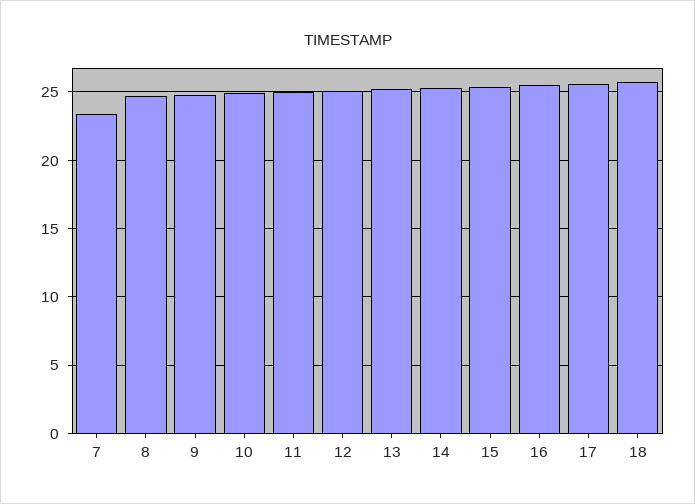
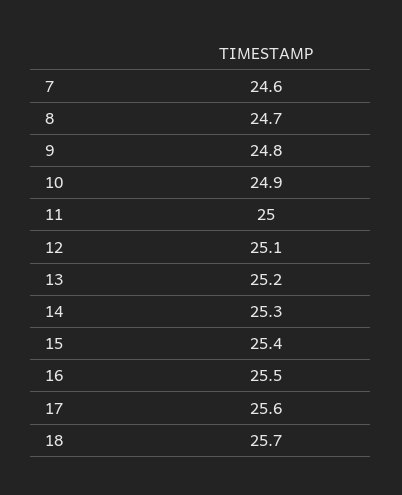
7: 23.5 -> 24.6

